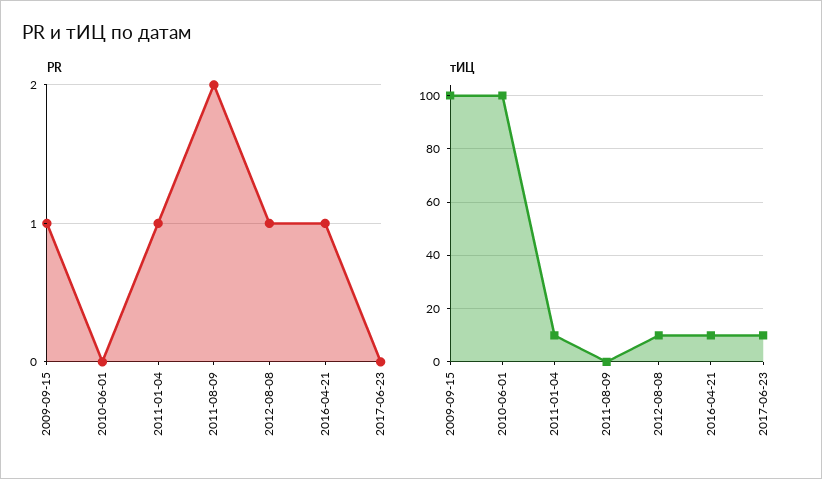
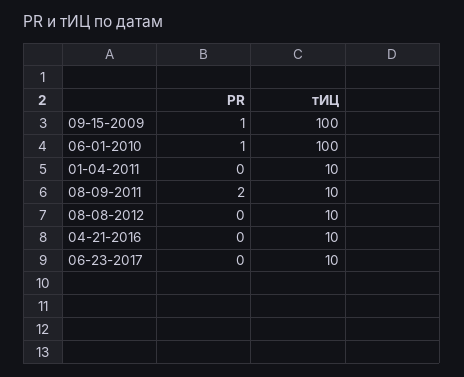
PR, 2010-06-01: 0 -> 1
PR, 2011-01-04: 1 -> 0
PR, 2012-08-08: 1 -> 0
PR, 2016-04-21: 1 -> 0
тИЦ, 2011-08-09: 0 -> 10

